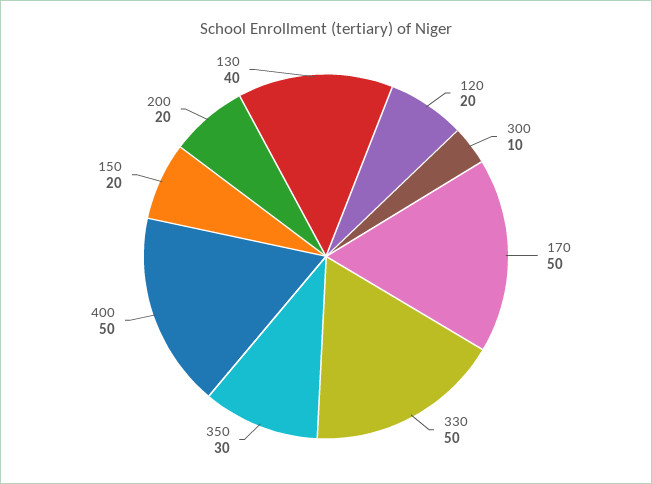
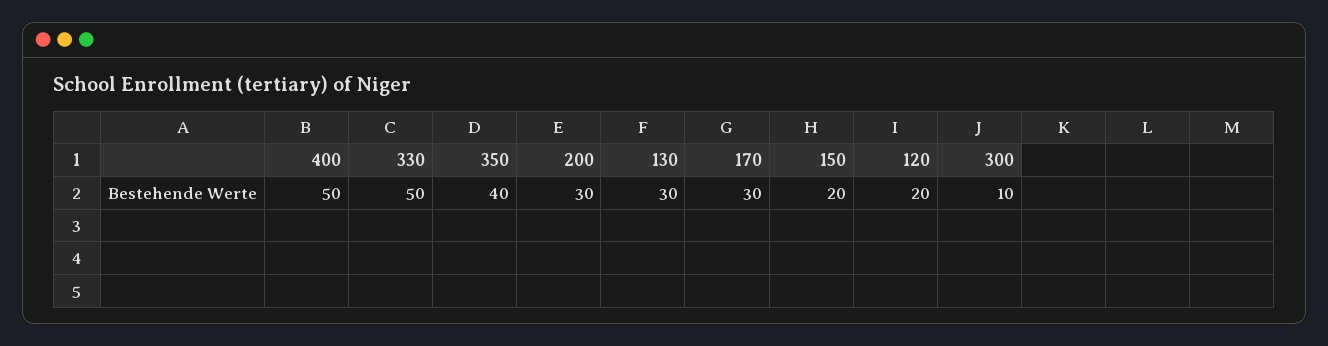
170: 50 -> 30
350: 30 -> 40
200: 20 -> 30
130: 40 -> 30

